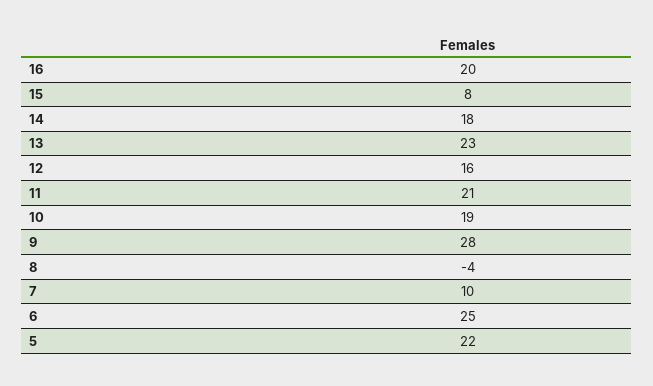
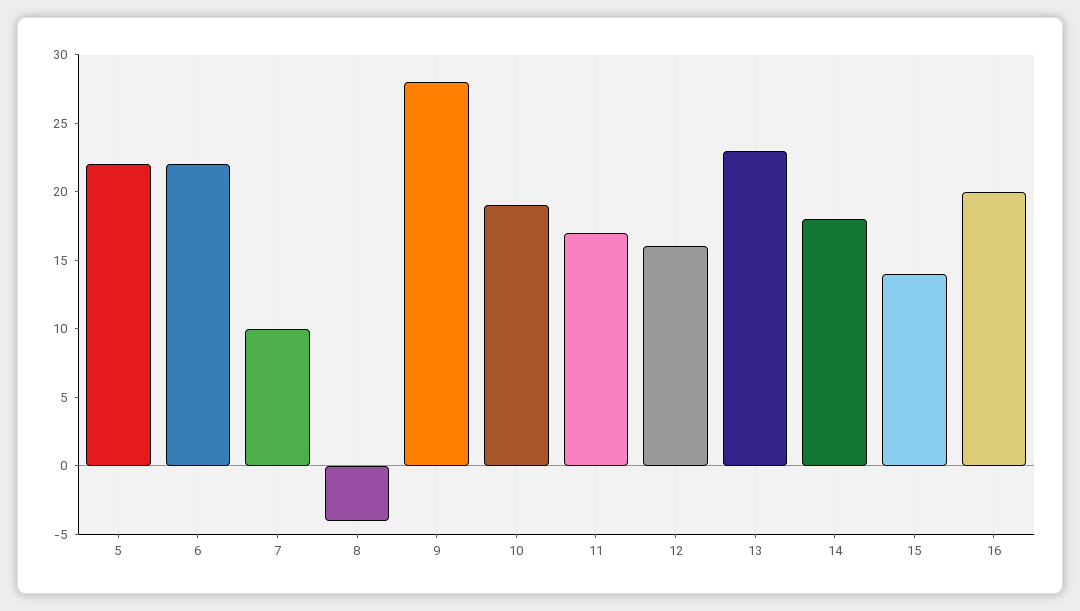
15: 8 -> 14
11: 21 -> 17
6: 25 -> 22

